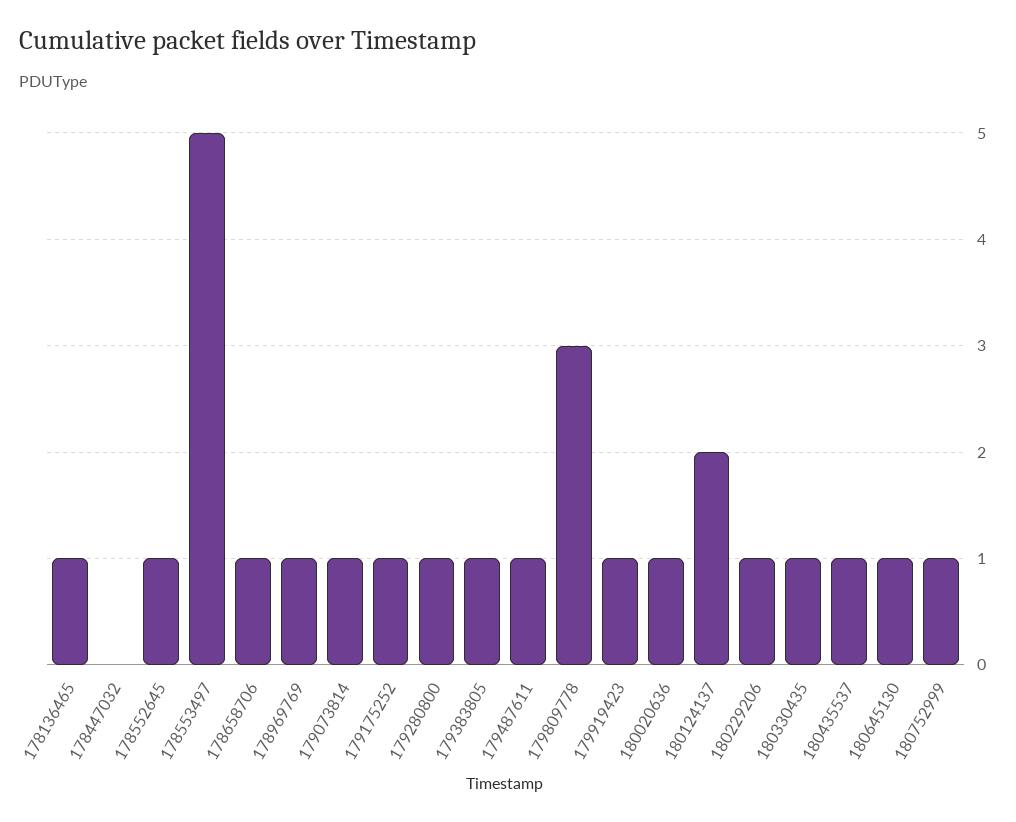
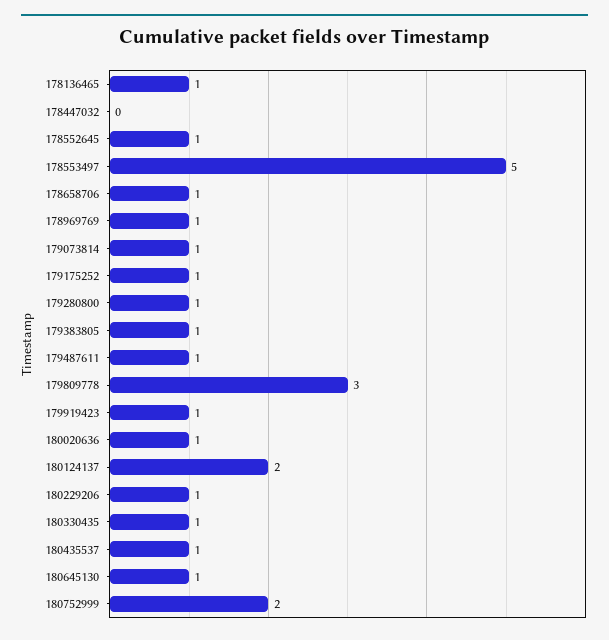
180752999: 1 -> 2

